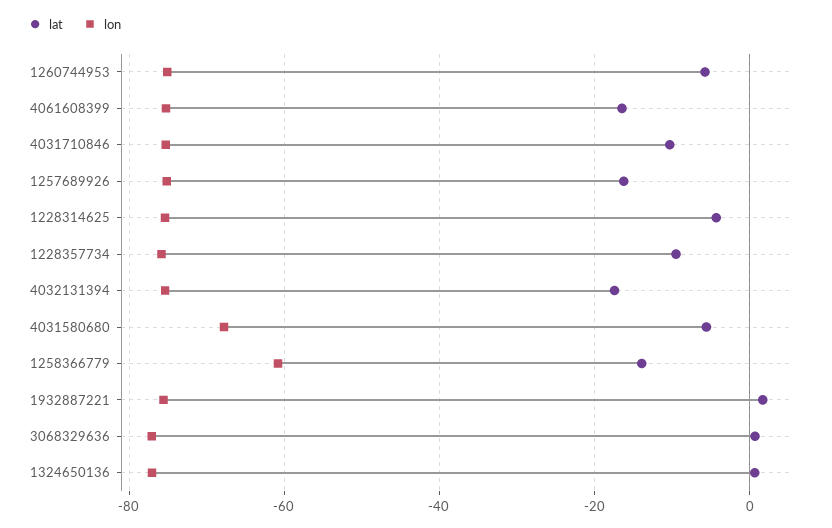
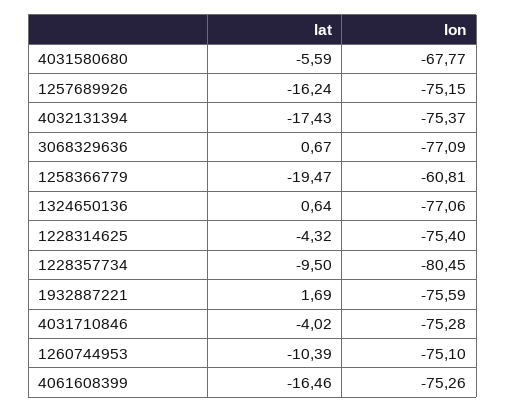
lat, 1260744953: -6 -> -10.39
lat, 4031710846: -10 -> -4.02
lon, 1228357734: -76 -> -80.45
lat, 1258366779: -14 -> -19.47

